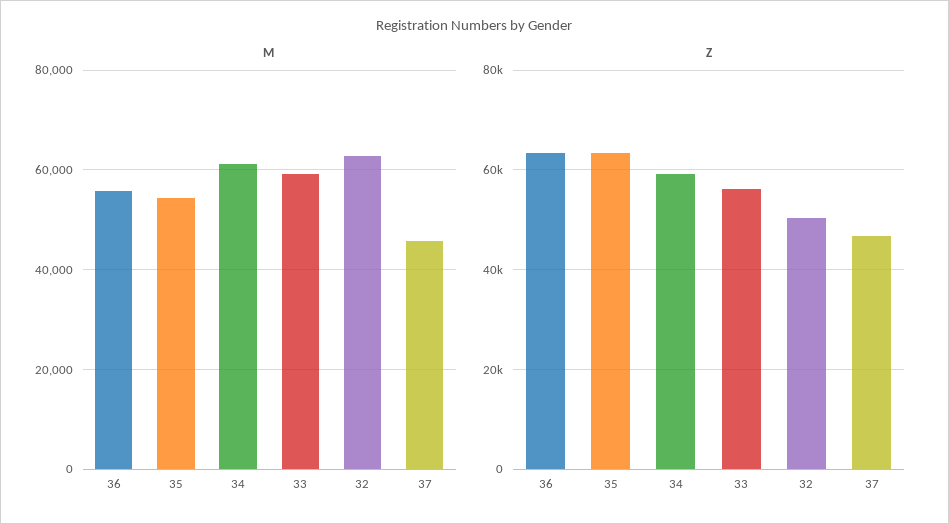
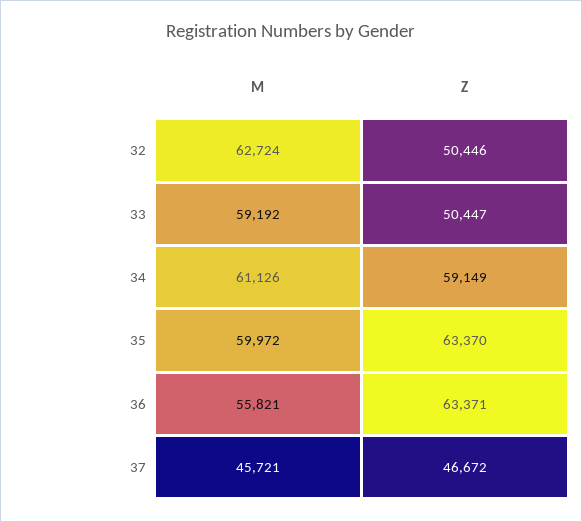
M, 35: 54000 -> 59972
Z, 33: 56000 -> 50447

